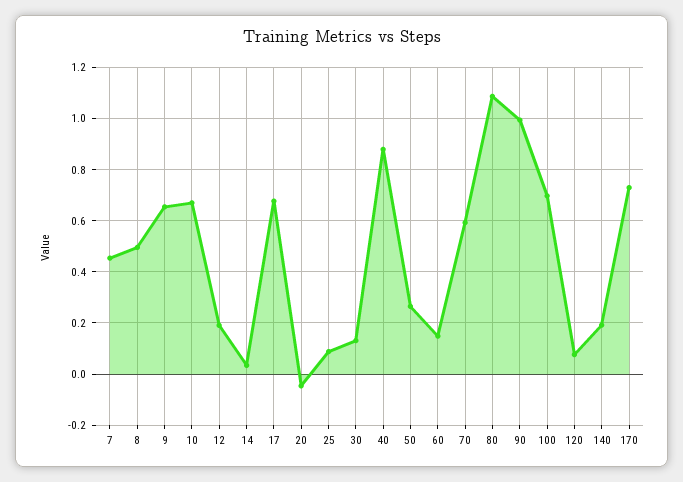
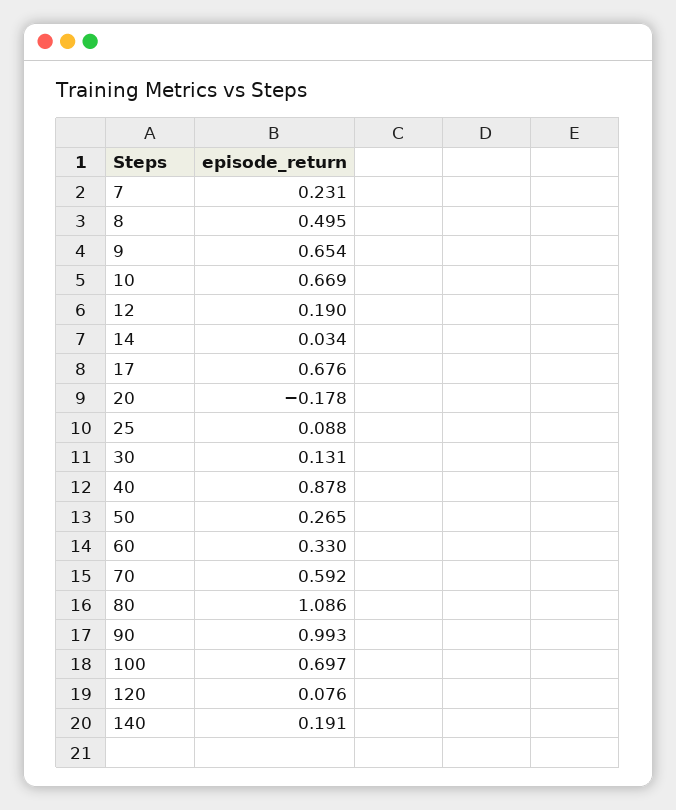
7: 0.45 -> 0.231
20: -0.05 -> -0.178
60: 0.15 -> 0.33
170: 0.725 -> none

